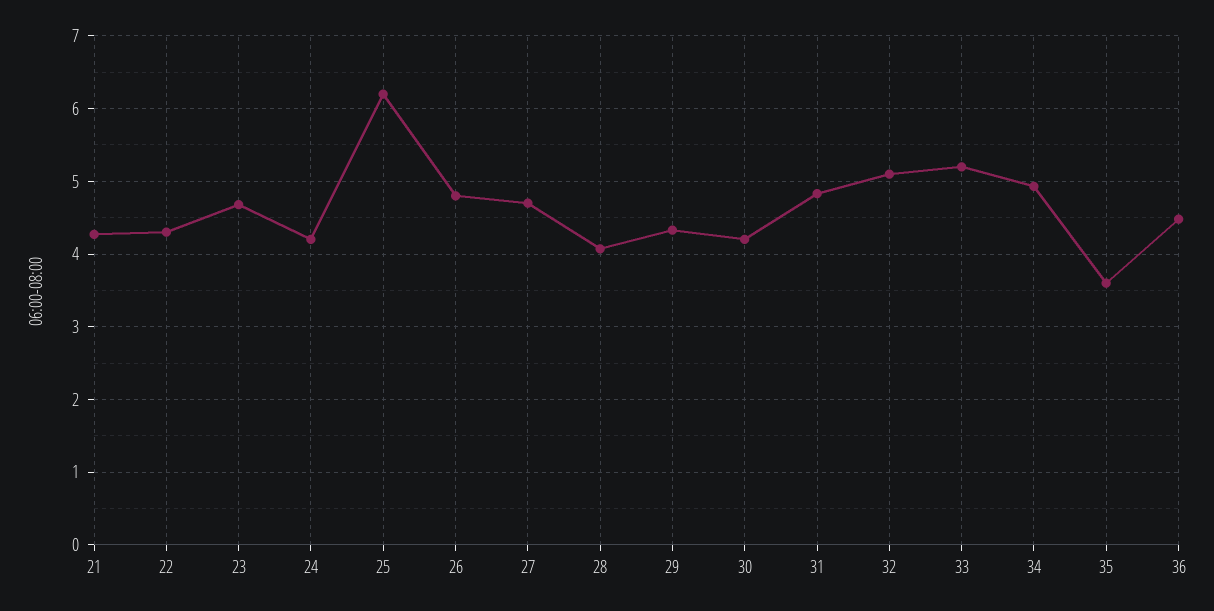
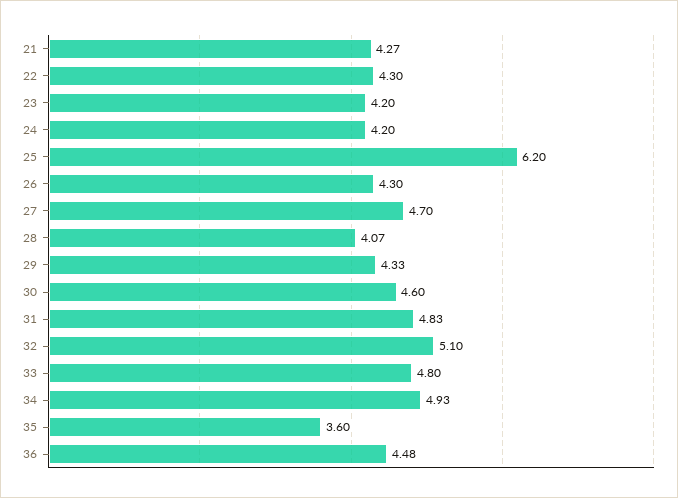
23: 4.7 -> 4.2
26: 4.8 -> 4.3
30: 4.2 -> 4.6
33: 5.2 -> 4.8

